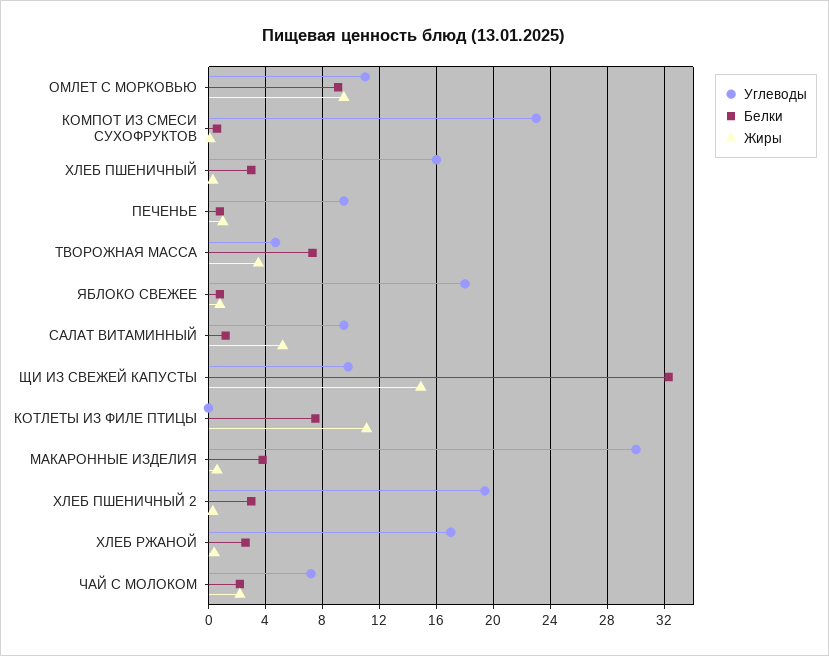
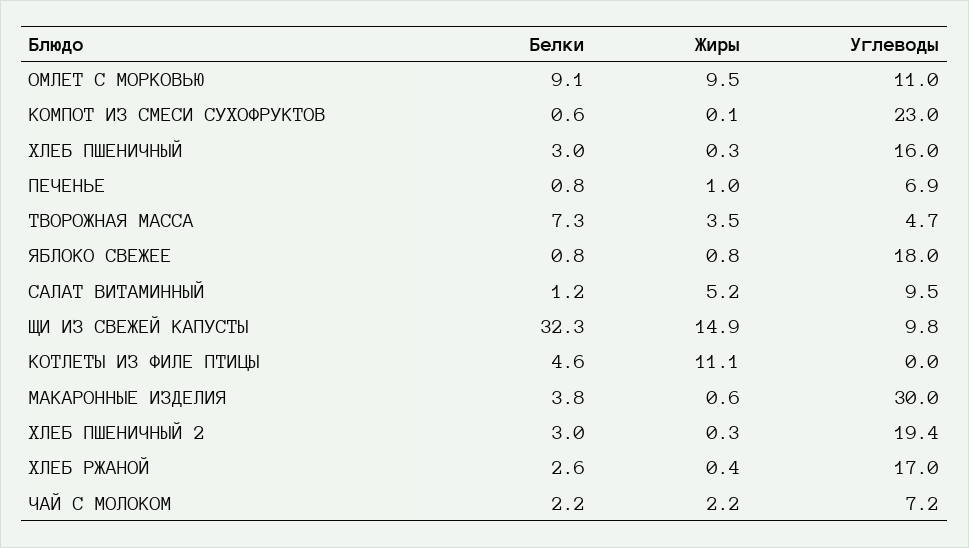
Углеводы, ПЕЧЕНЬЕ: 9.5 -> 6.9
Белки, КОТЛЕТЫ ИЗ ФИЛЕ ПТИЦЫ: 7.5 -> 4.6

